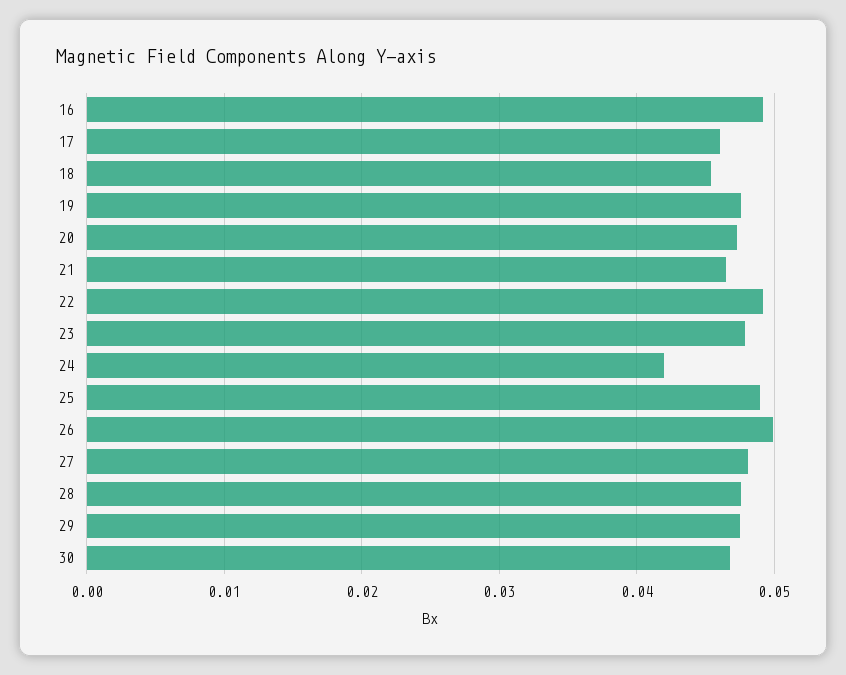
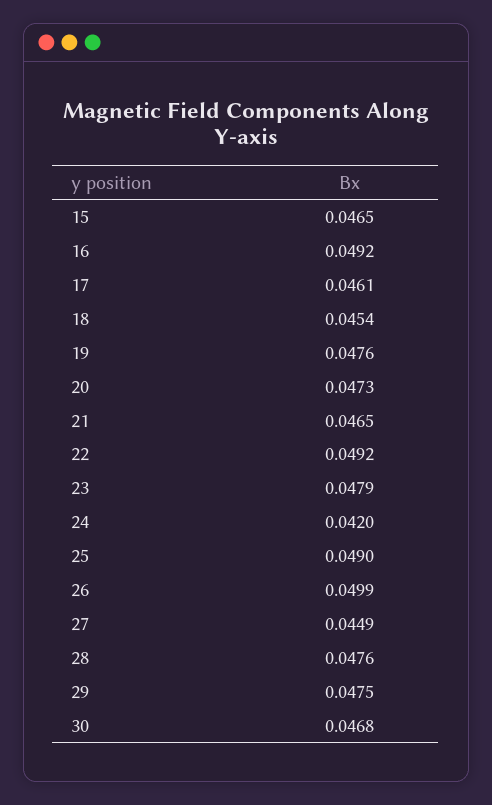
27: 0.048 -> 0.0449
15: none -> 0.0465

